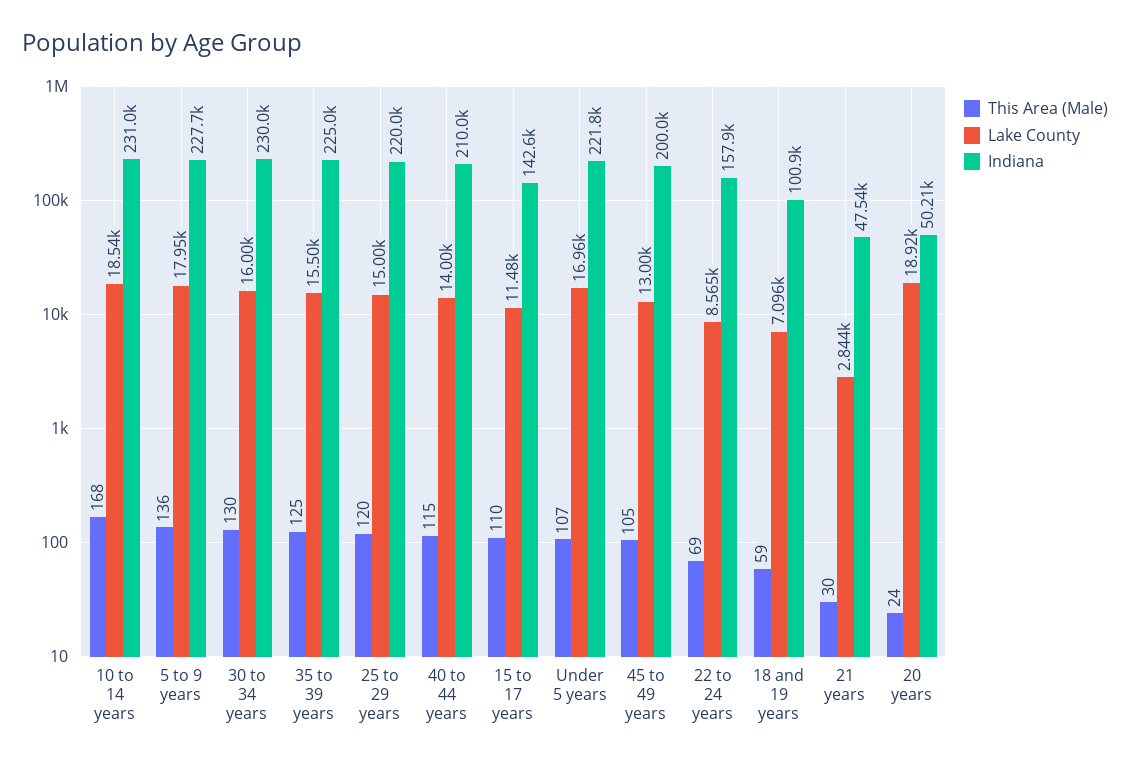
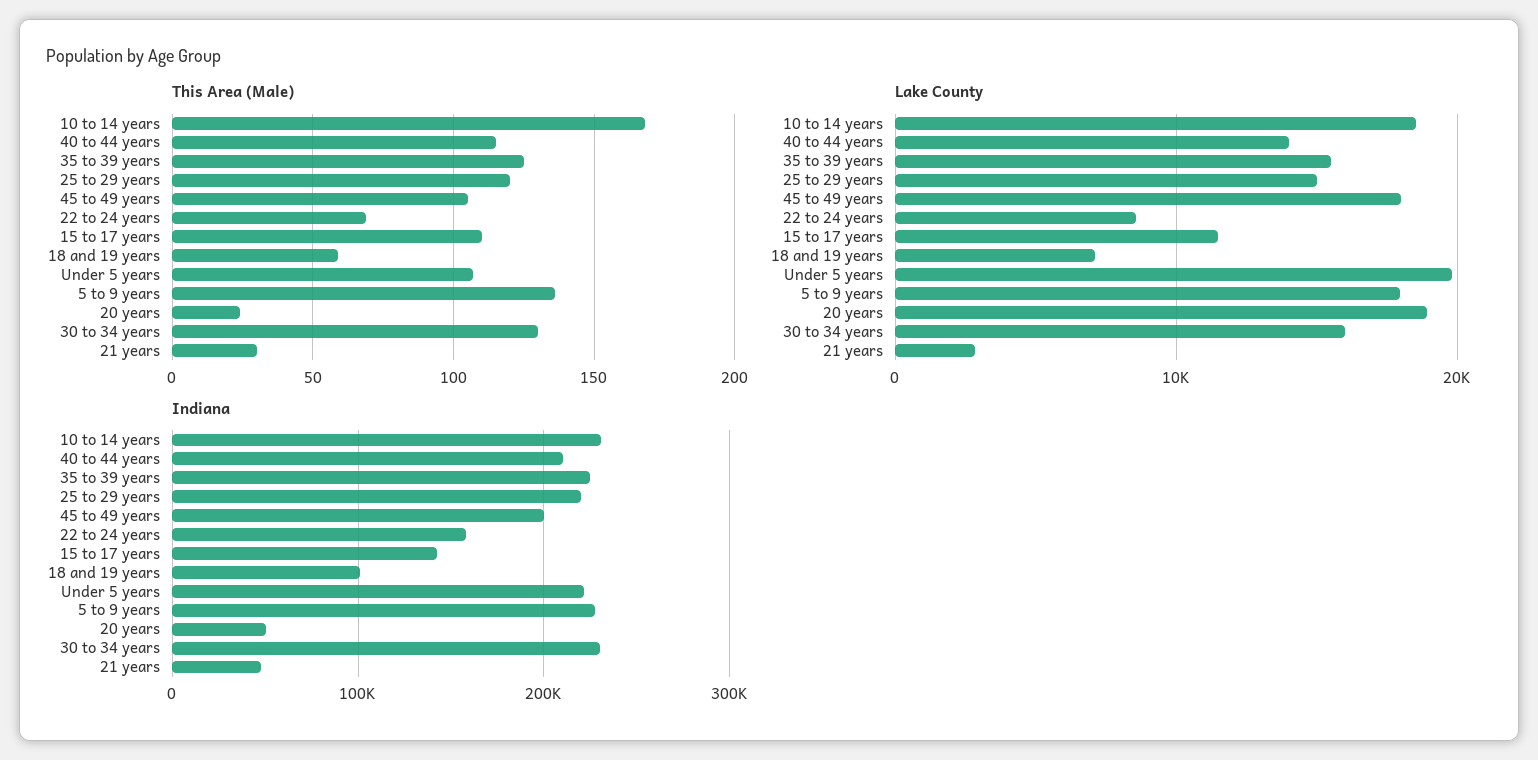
Lake County, Under 5 years: 16960 -> 20000
Lake County, 45 to 49 years: 13000 -> 18000

